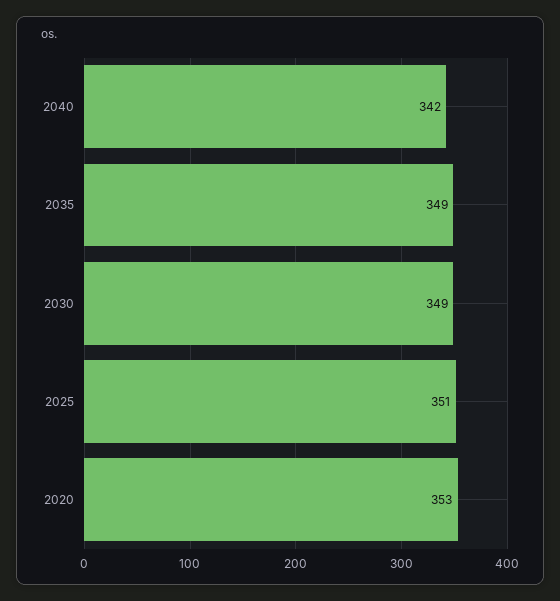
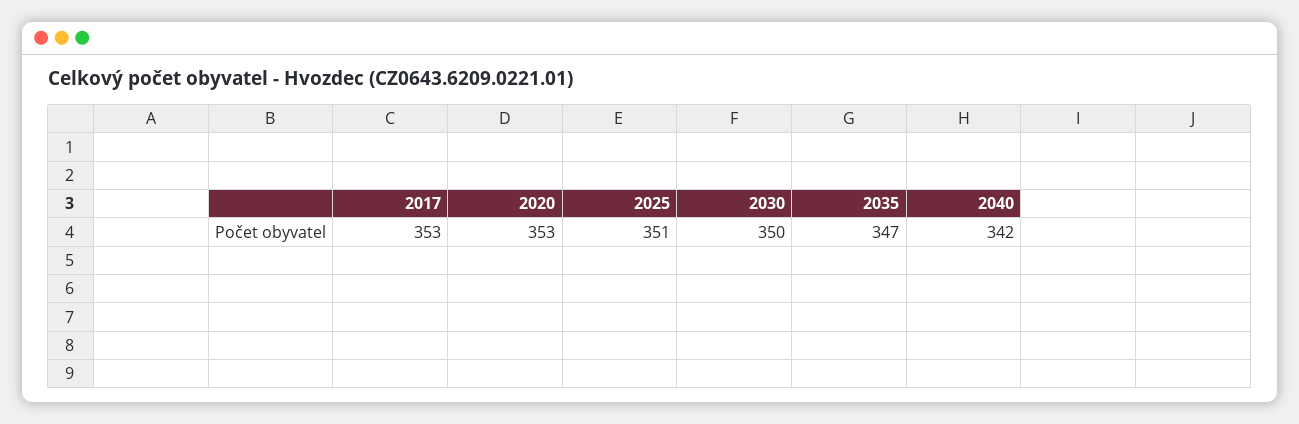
2035: 349 -> 347
2030: 349 -> 350
2017: none -> 353

